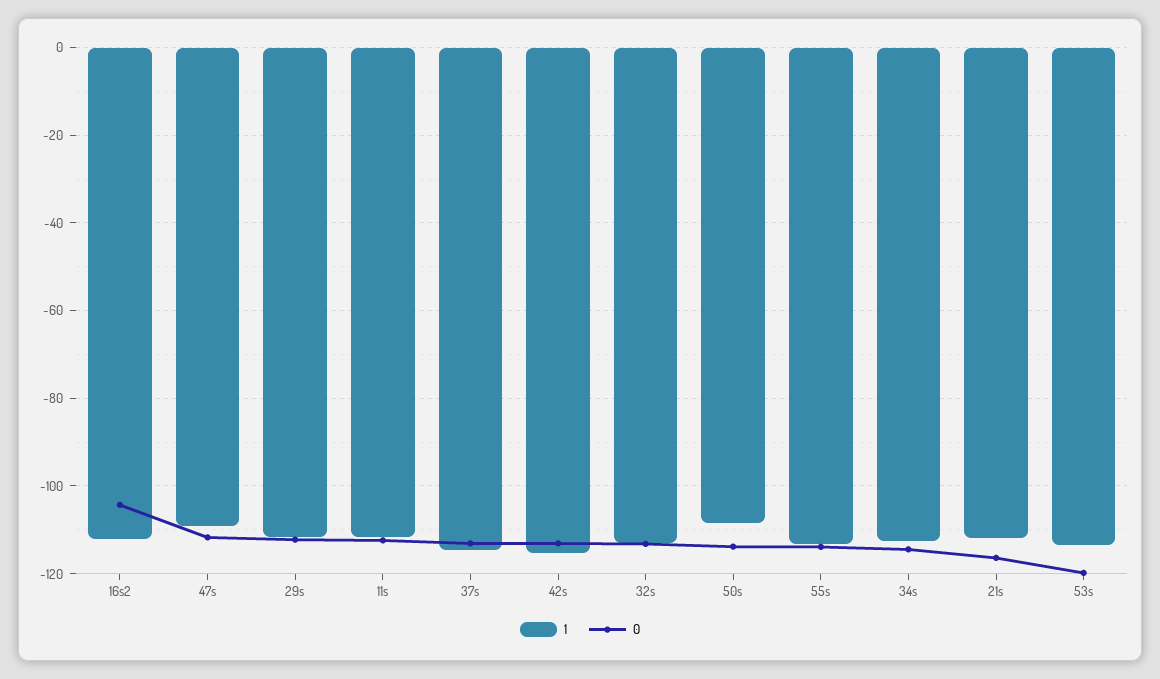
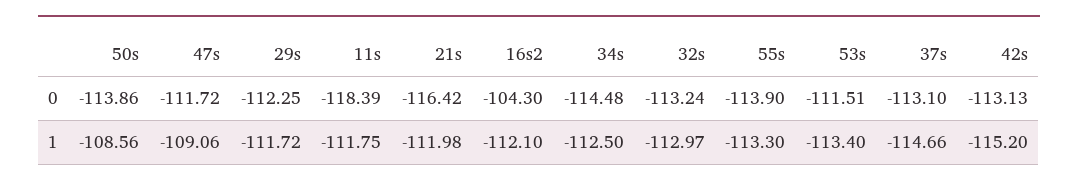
0, 11s: -112 -> -118.39
0, 53s: -120 -> -111.51

